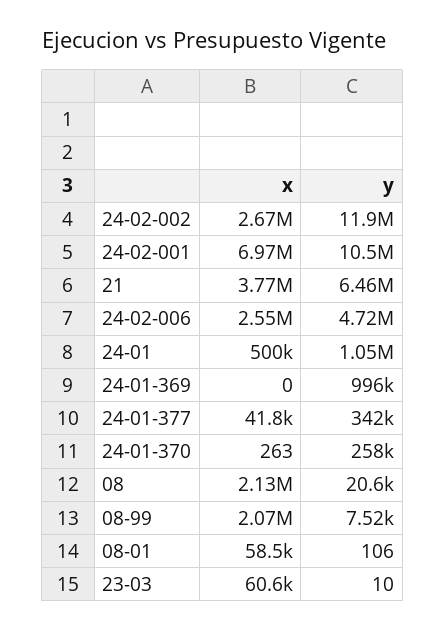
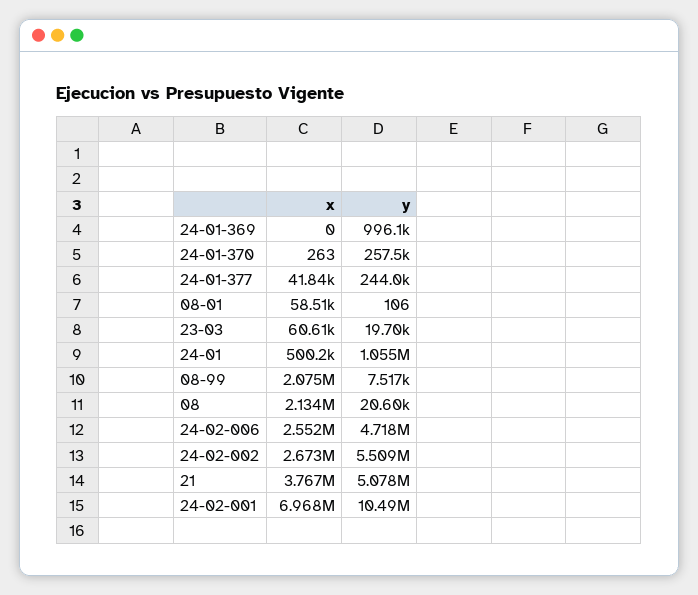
y, 24-02-002: 11900000 -> 5509000
y, 21: 6460000 -> 5078000
y, 24-01-377: 342000 -> 244000
y, 23-03: 10 -> 19700

